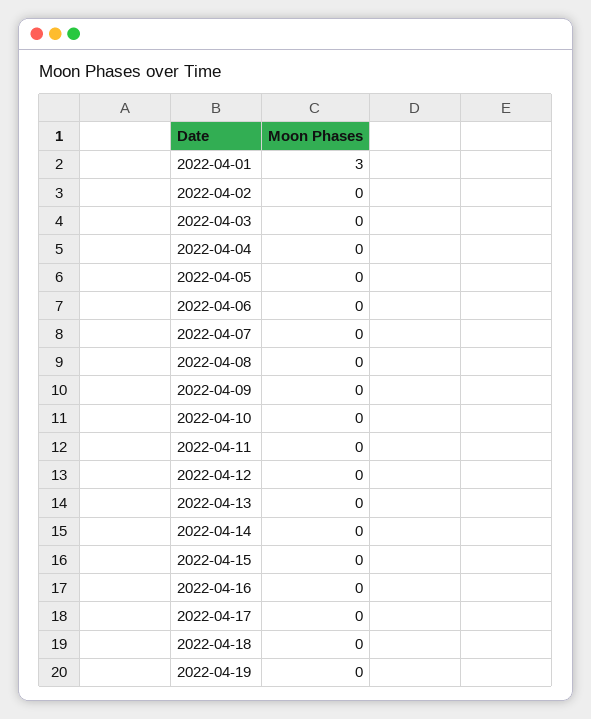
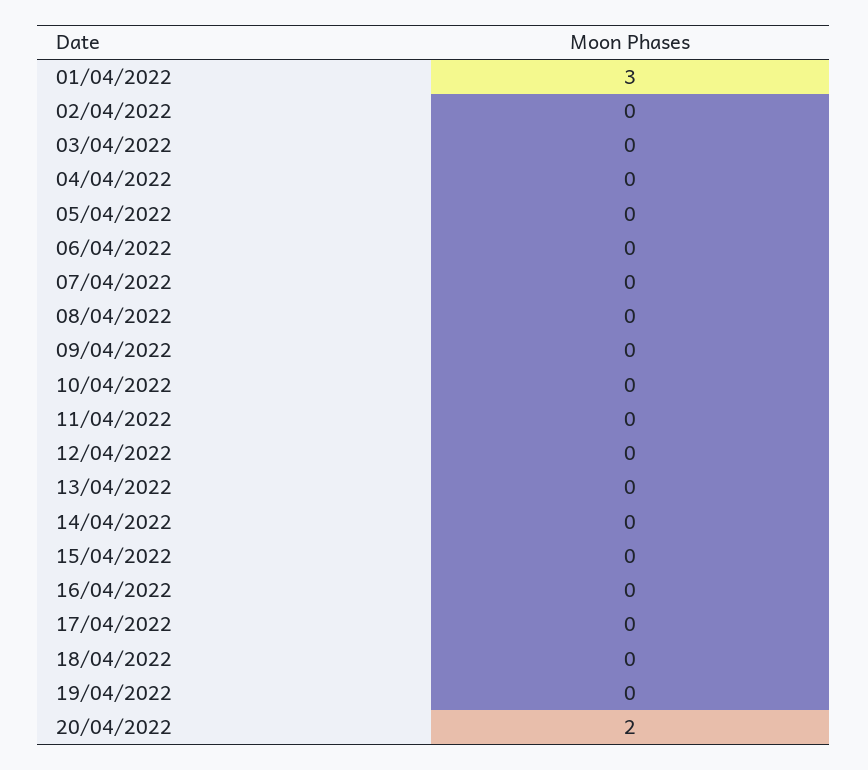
20/04/2022: none -> 2

